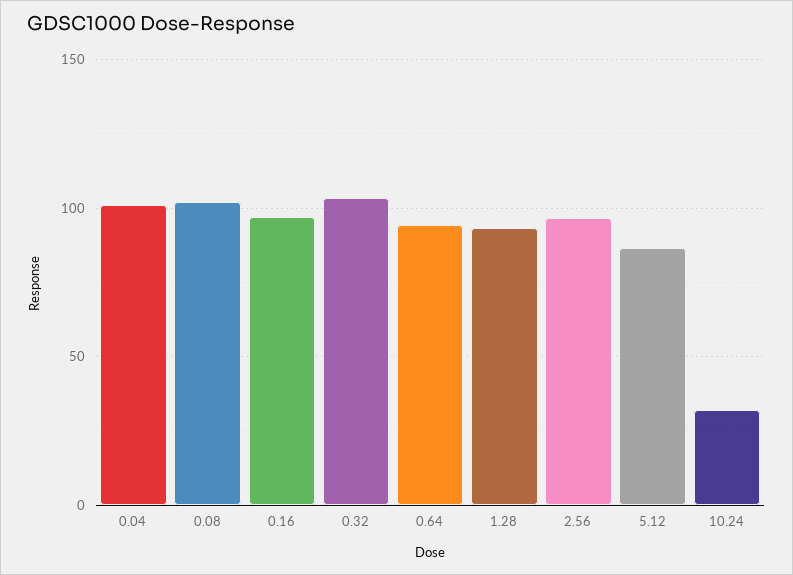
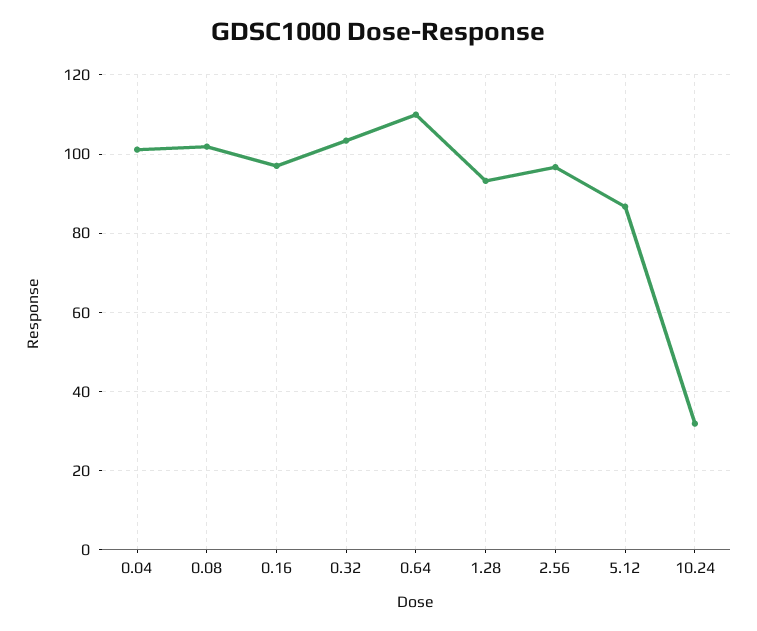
0.64: 95 -> 110

